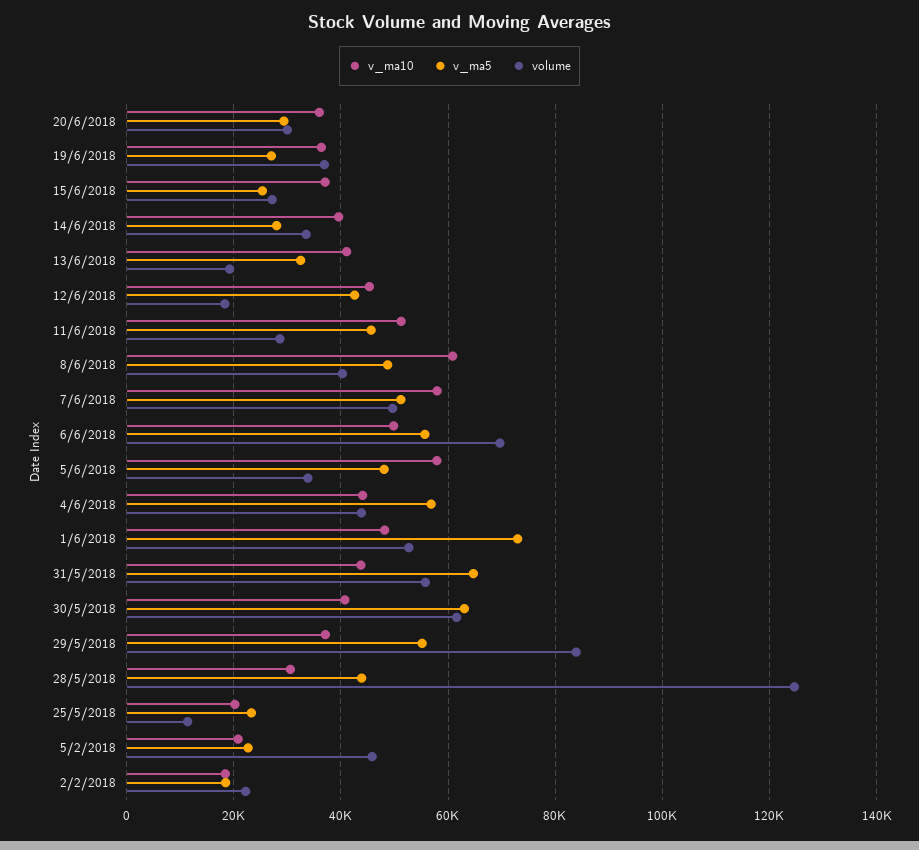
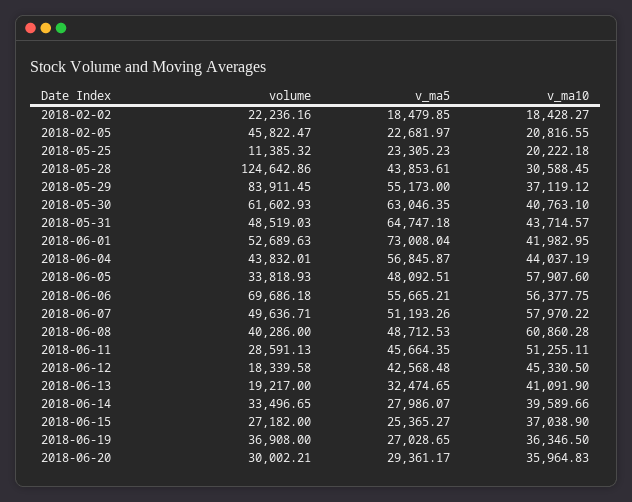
v_ma10, 6/6/2018: 50000 -> 56377.75
v_ma10, 1/6/2018: 48000 -> 41982.95
volume, 31/5/2018: 56000 -> 48519.03

